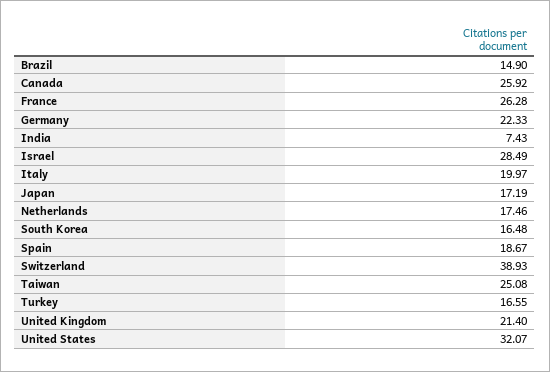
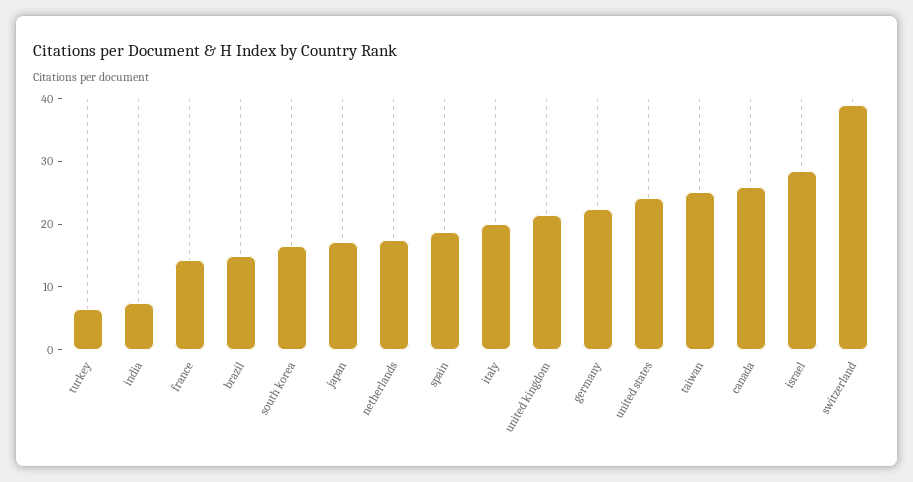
France: 26.28 -> 14
Turkey: 16.55 -> 6
United States: 32.07 -> 24

